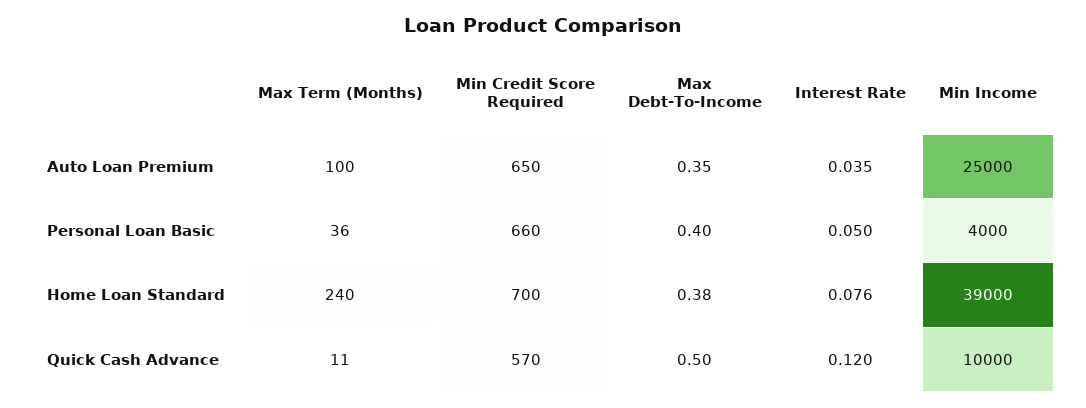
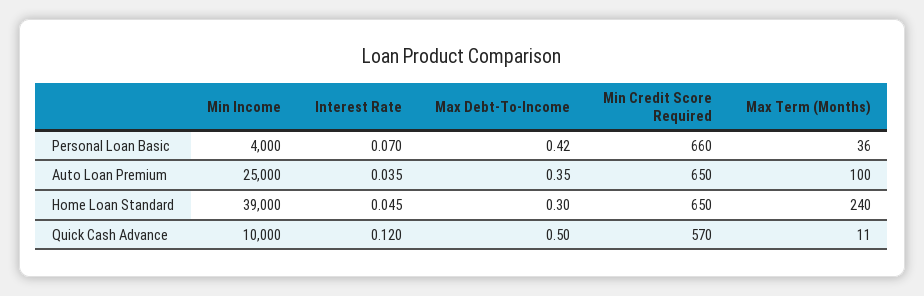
Max Debt-To-Income, Personal Loan Basic: 0.4 -> 0.42
Interest Rate, Personal Loan Basic: 0.05 -> 0.07
Min Credit Score Required, Home Loan Standard: 700 -> 650
Max Debt-To-Income, Home Loan Standard: 0.38 -> 0.3
Interest Rate, Home Loan Standard: 0.076 -> 0.045

